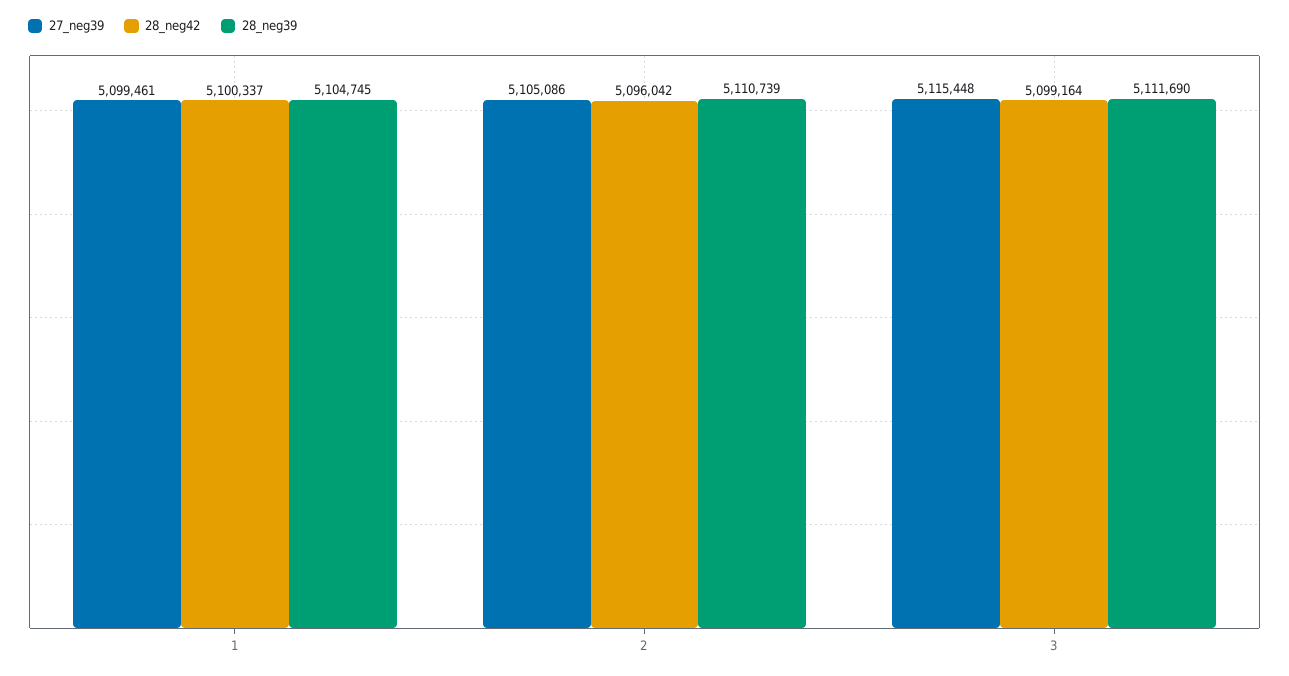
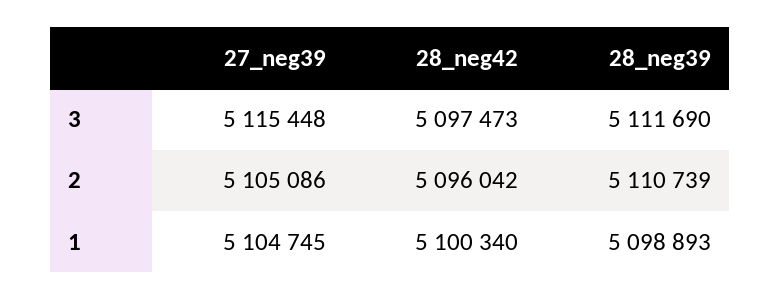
27_neg39, 1: 5099461 -> 5104745
28_neg42, 1: 5100337 -> 5100340
28_neg39, 1: 5104745 -> 5098893
28_neg42, 3: 5099164 -> 5097473

